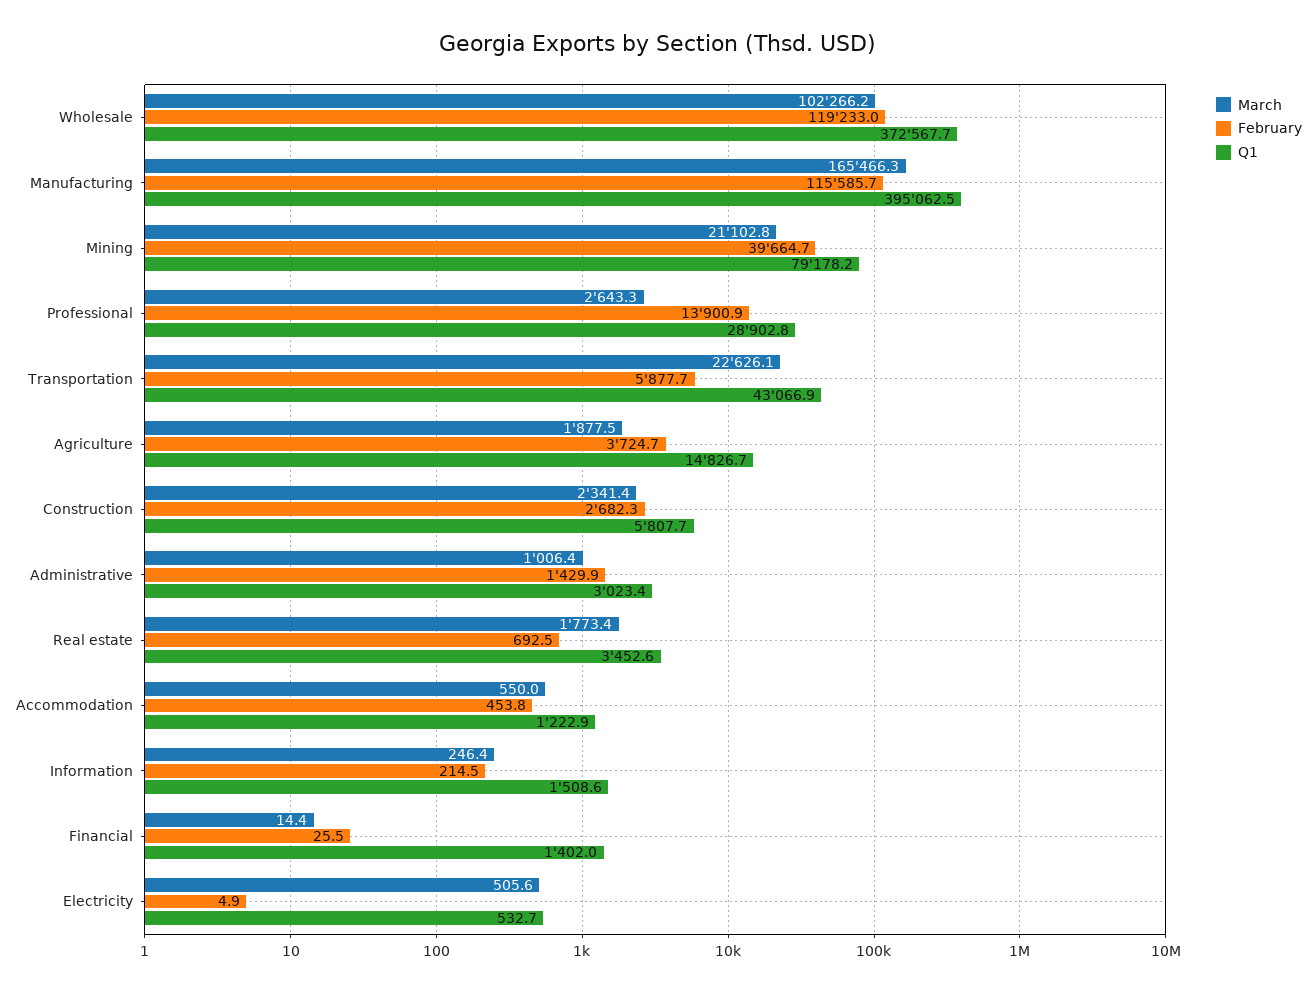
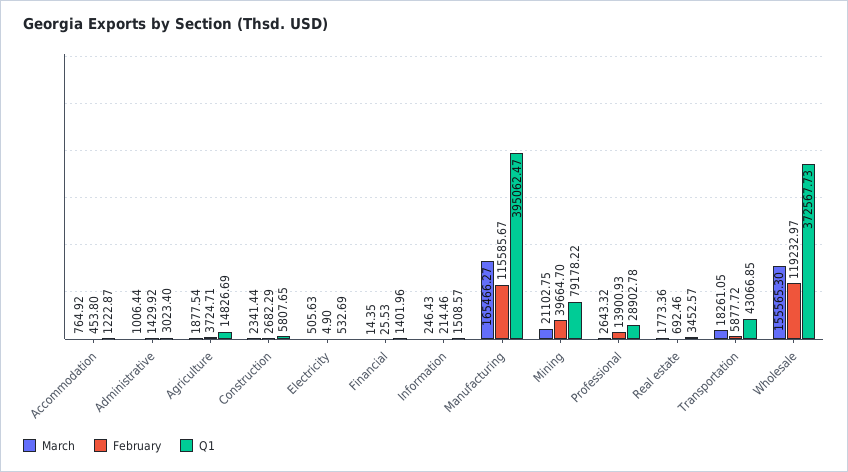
March, Wholesale: 102266.2 -> 155565.3
March, Transportation: 22626.1 -> 18261.05
March, Accommodation: 550 -> 764.92

